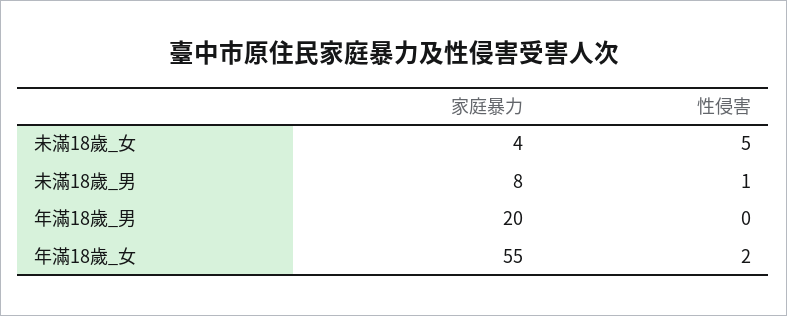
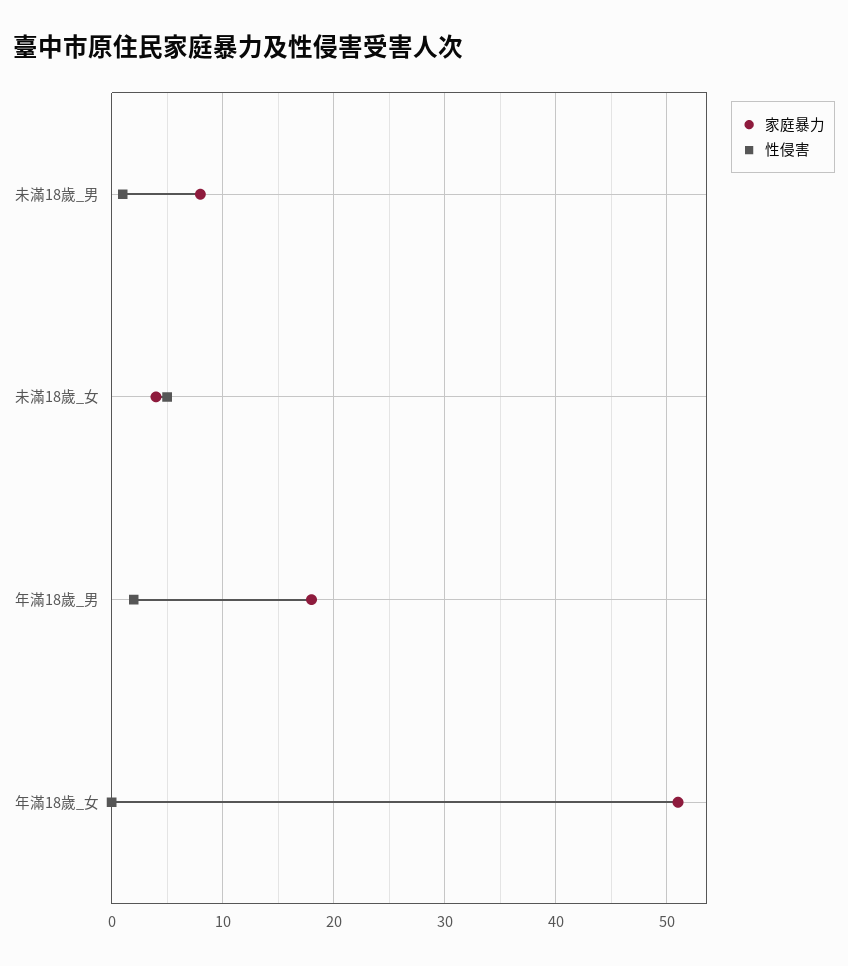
家庭暴力, 年滿18歲_男: 20 -> 18
性侵害, 年滿18歲_男: 0 -> 2
家庭暴力, 年滿18歲_女: 55 -> 51
性侵害, 年滿18歲_女: 2 -> 0

